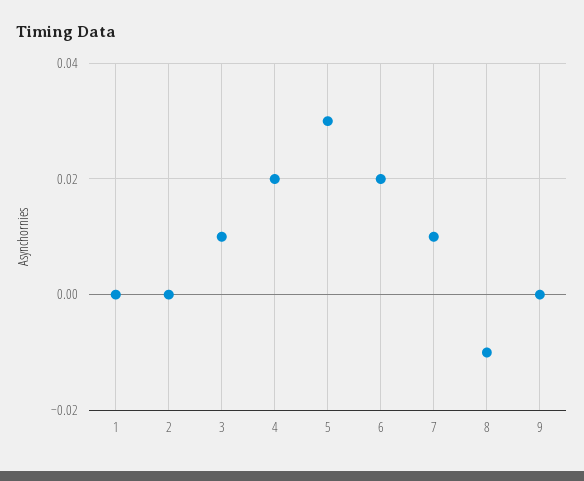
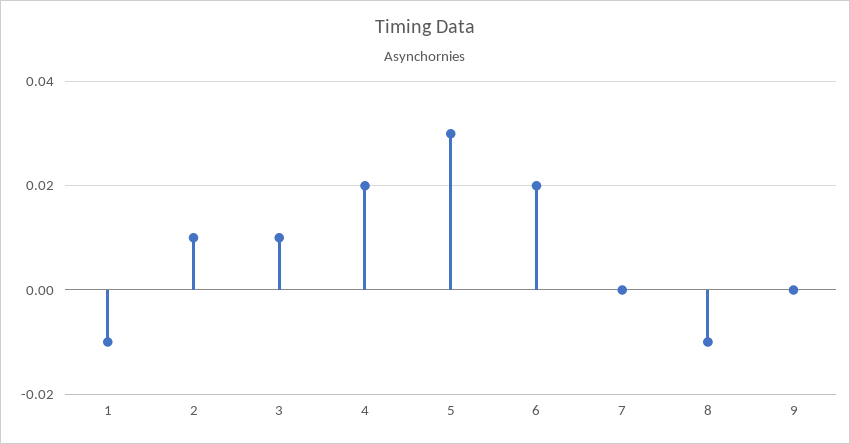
1: 0 -> -0.01
2: 0 -> 0.01
7: 0.01 -> 0

